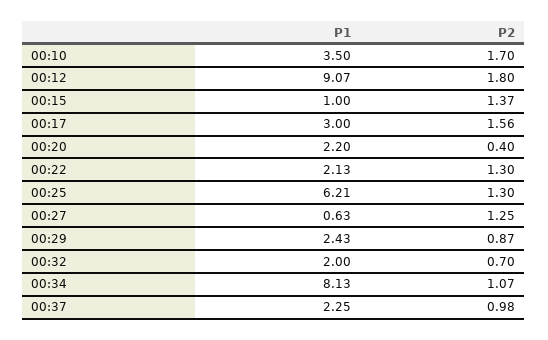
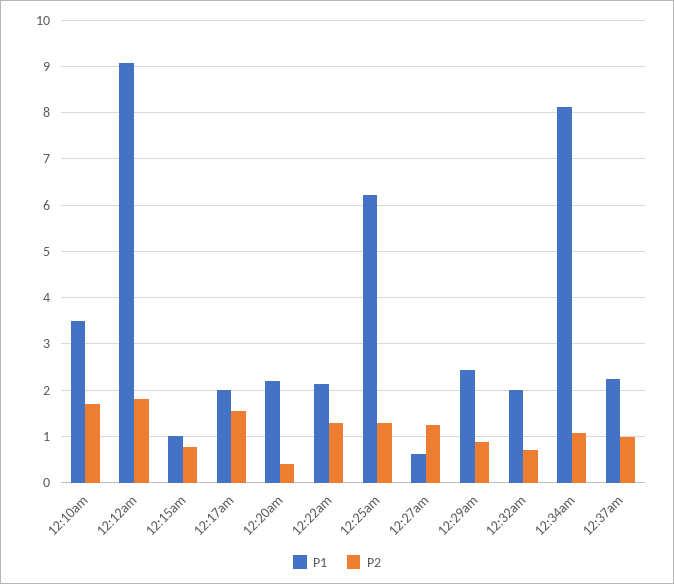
P2, 00:15: 1.37 -> 0.8
P1, 00:17: 3 -> 2

